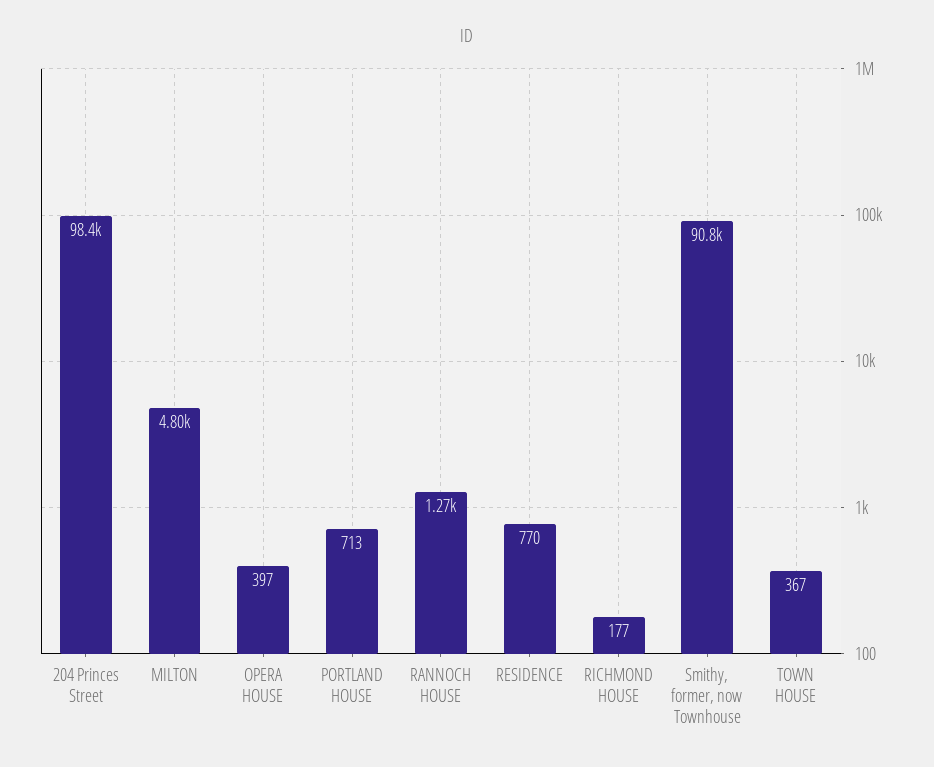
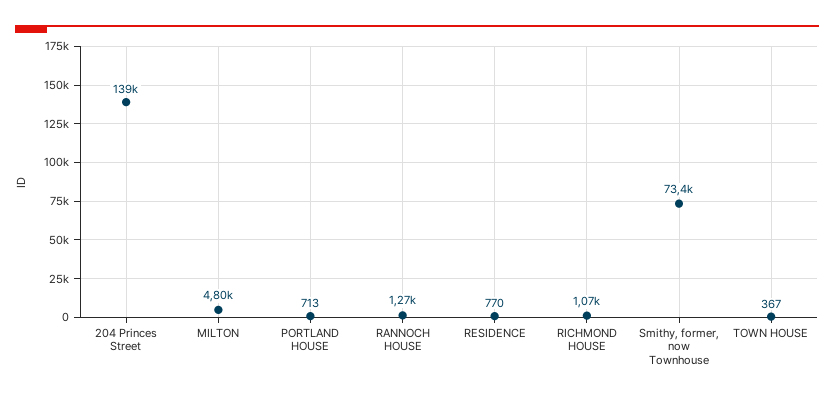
204 Princes Street: 98400 -> 139000
OPERA HOUSE: 397 -> none
RICHMOND HOUSE: 177 -> 1070
Smithy, former, now Townhouse: 90800 -> 73400

